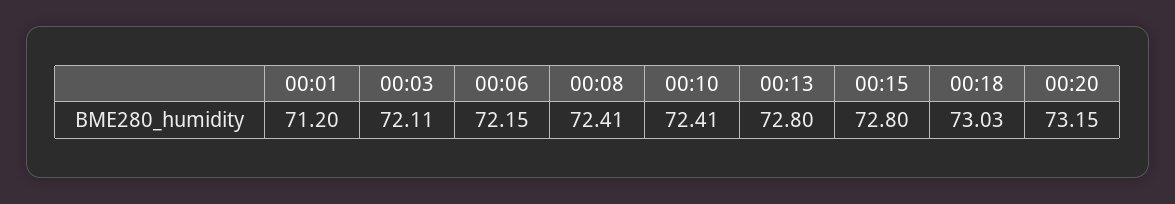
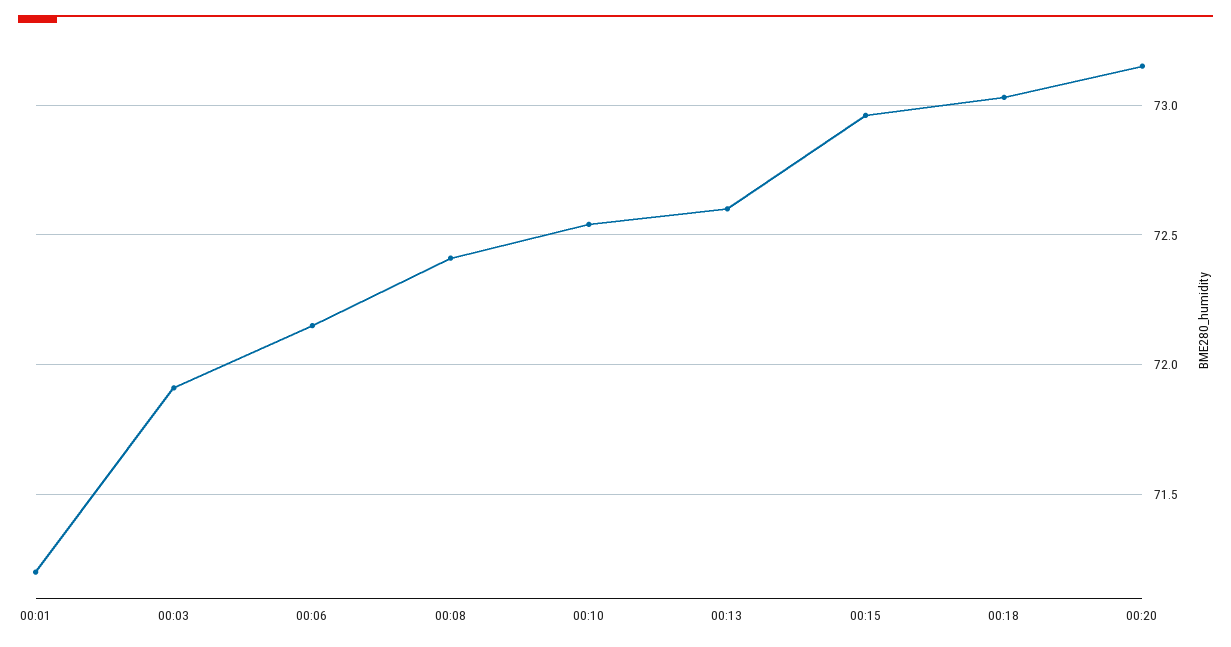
00:03: 72.11 -> 71.9
00:10: 72.41 -> 72.55
00:13: 72.8 -> 72.6
00:15: 72.8 -> 72.95

